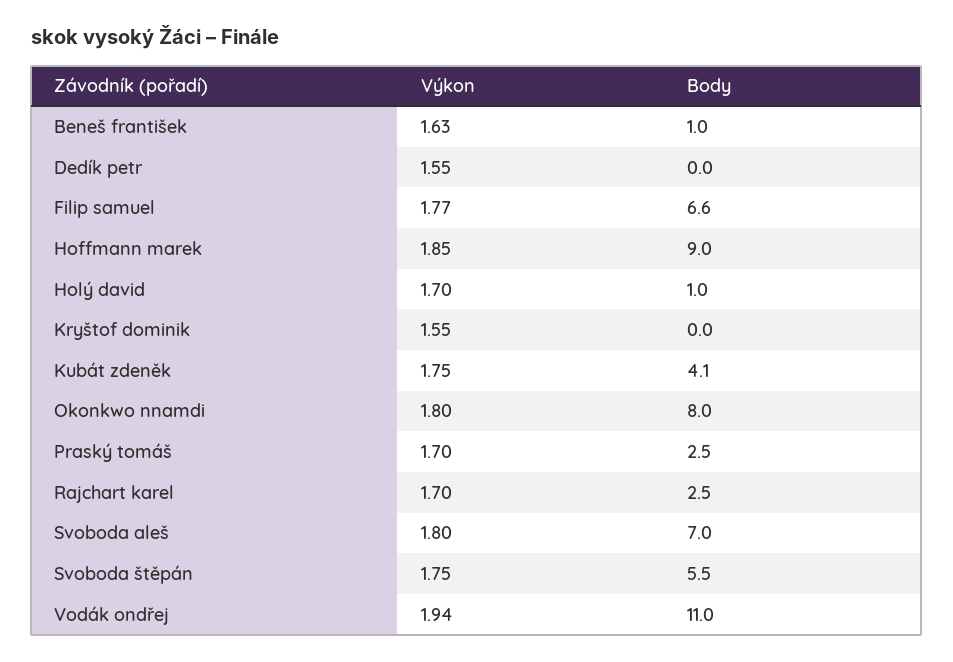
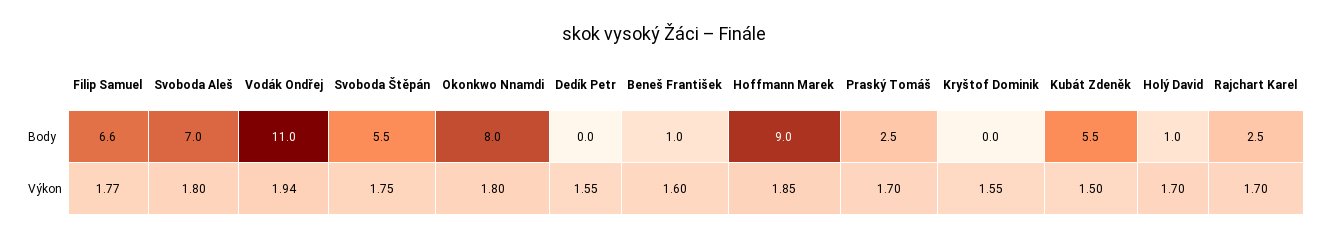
Výkon, Beneš františek: 1.63 -> 1.6
Výkon, Kubát zdeněk: 1.75 -> 1.5
Body, Kubát zdeněk: 4.1 -> 5.5

